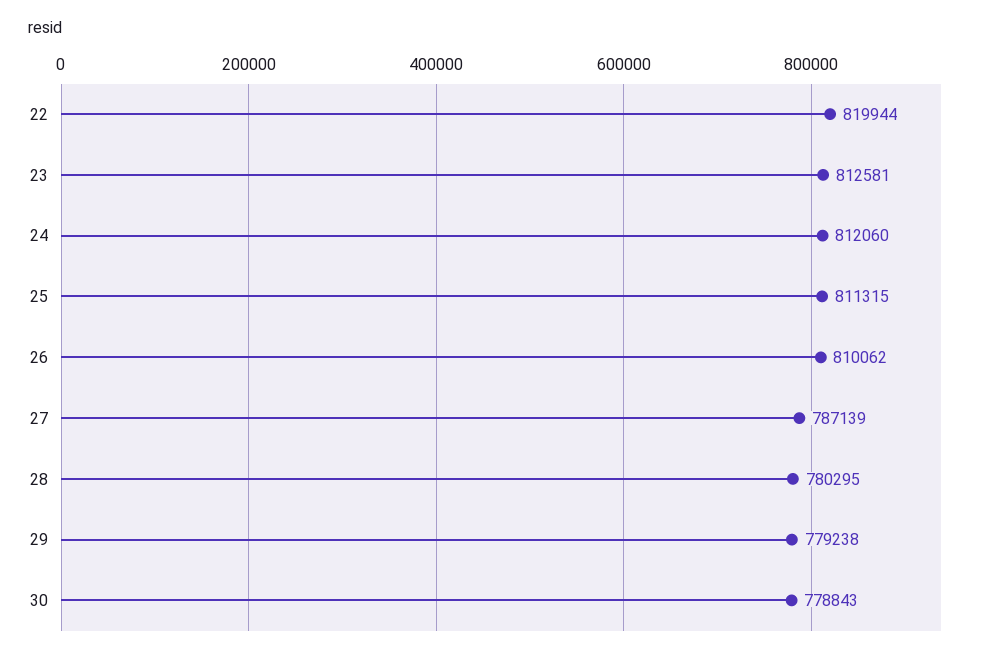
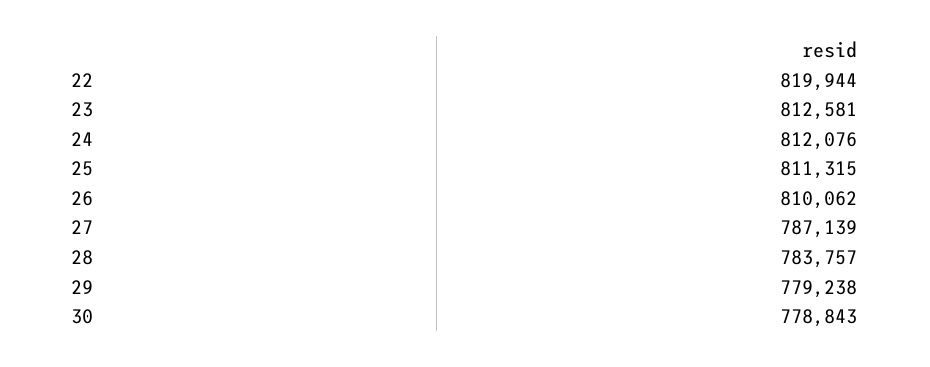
24: 812060 -> 812076
28: 780295 -> 783757

